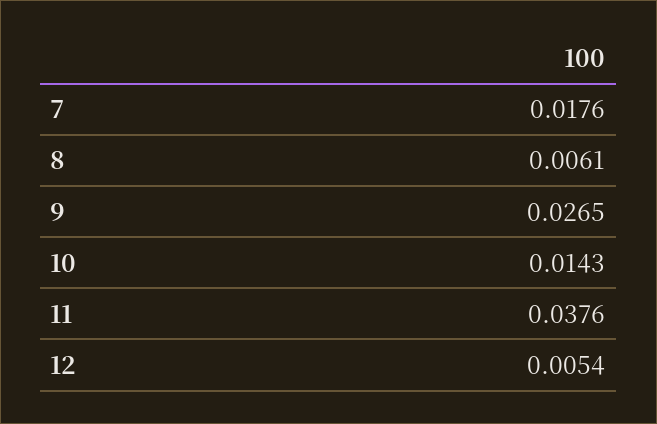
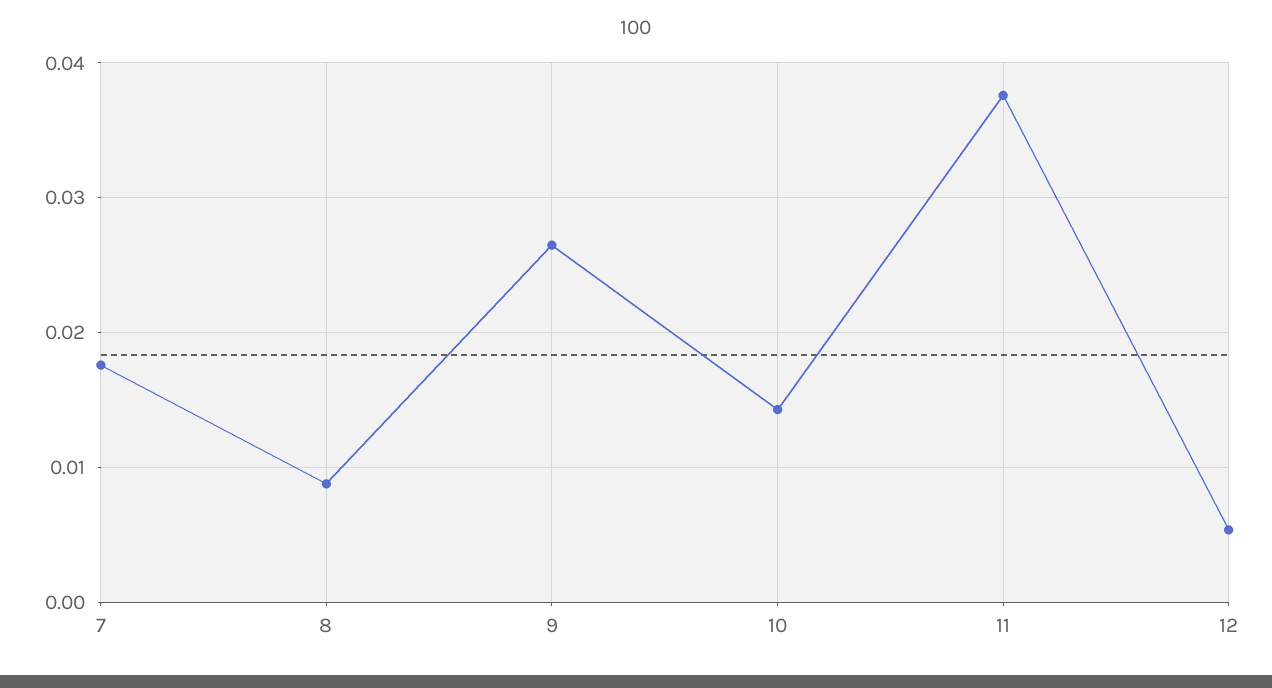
8: 0.0061 -> 0.009

